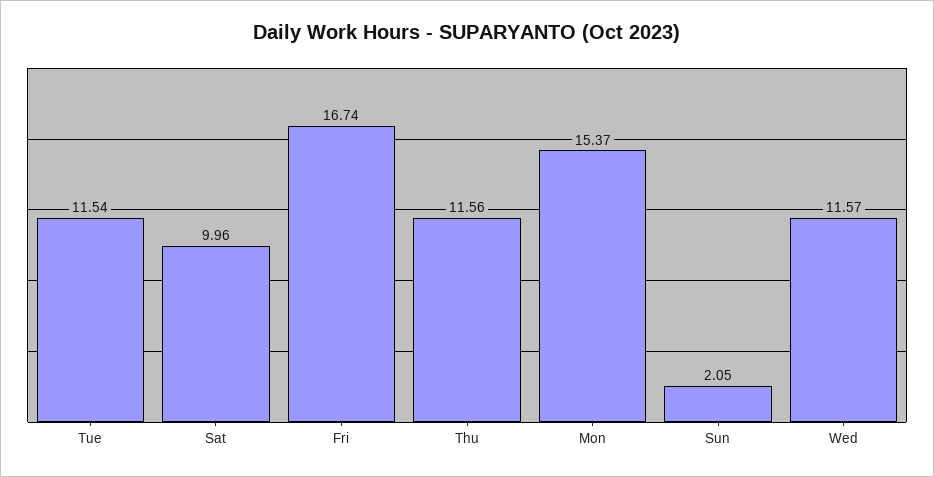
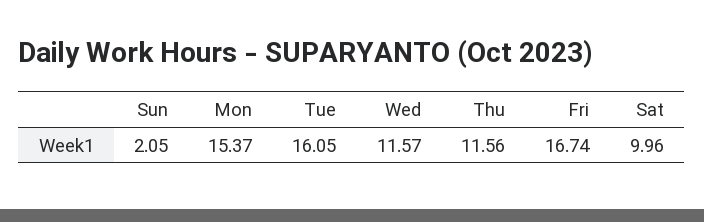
Tue: 11.54 -> 16.05

